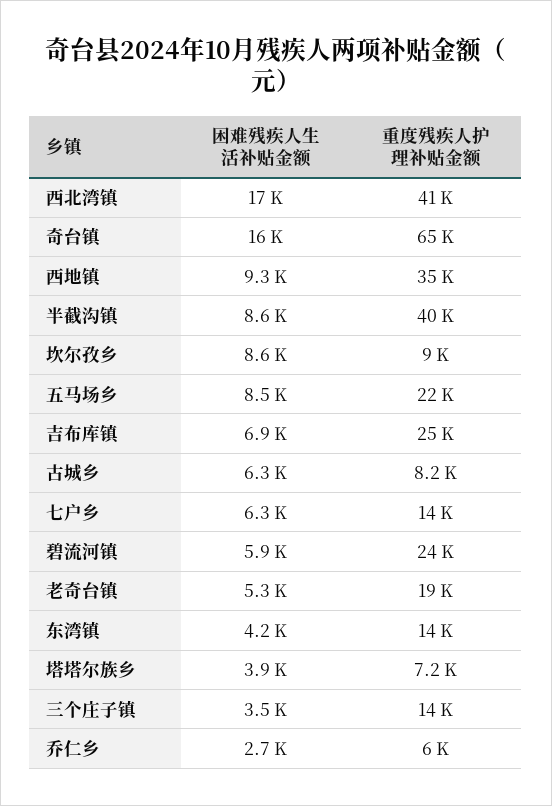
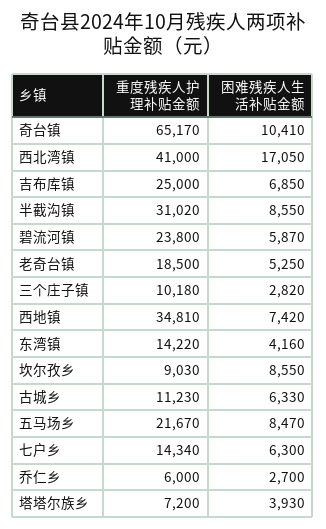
困难残疾人生活补贴金额, 奇台镇: 16000 -> 10410
困难残疾人生活补贴金额, 西地镇: 9300 -> 7420
重度残疾人护理补贴金额, 半截沟镇: 40000 -> 31020
重度残疾人护理补贴金额, 古城乡: 8200 -> 11230
困难残疾人生活补贴金额, 三个庄子镇: 3500 -> 2820
重度残疾人护理补贴金额, 三个庄子镇: 14000 -> 10180

